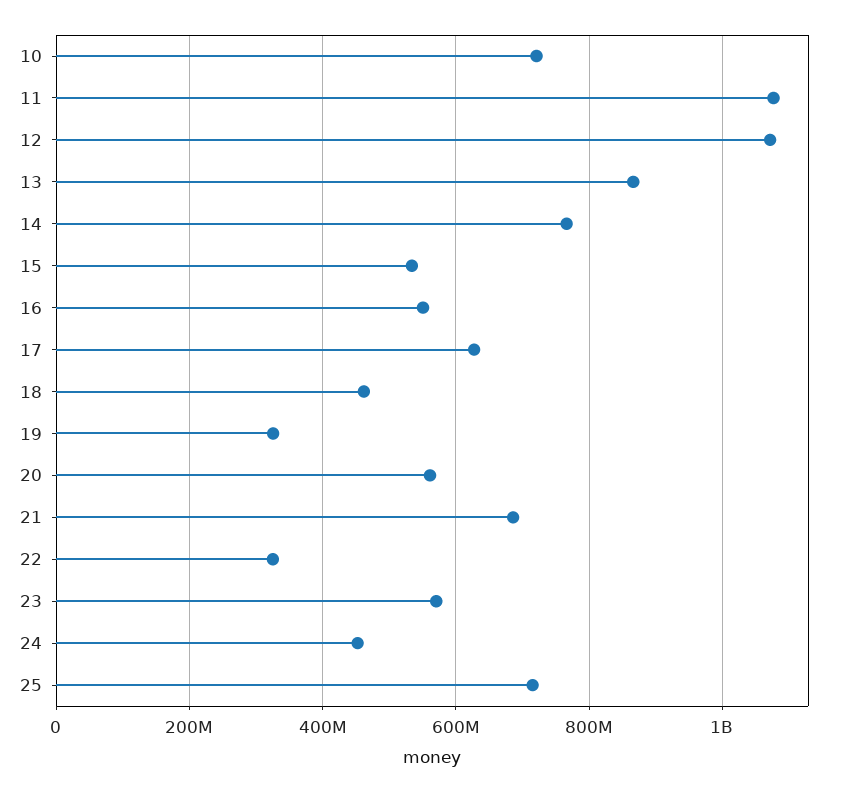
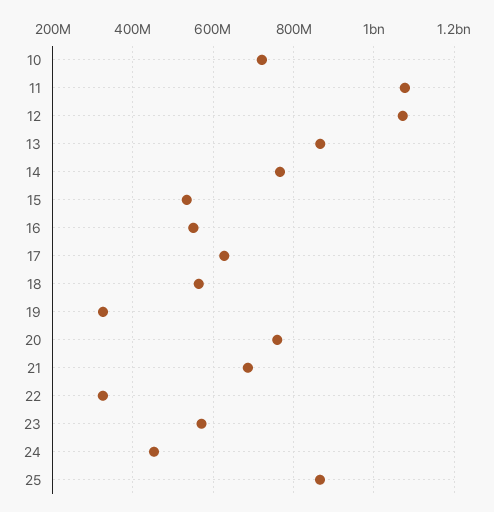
18: 460000000 -> 560000000
20: 560000000 -> 760000000
25: 720000000 -> 860000000

